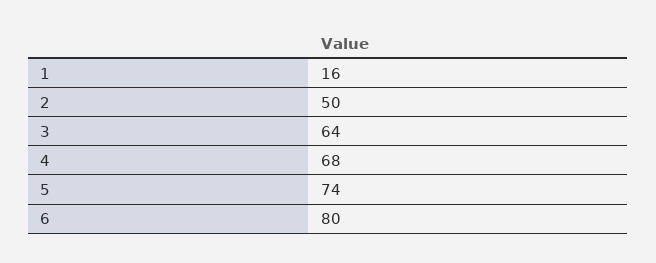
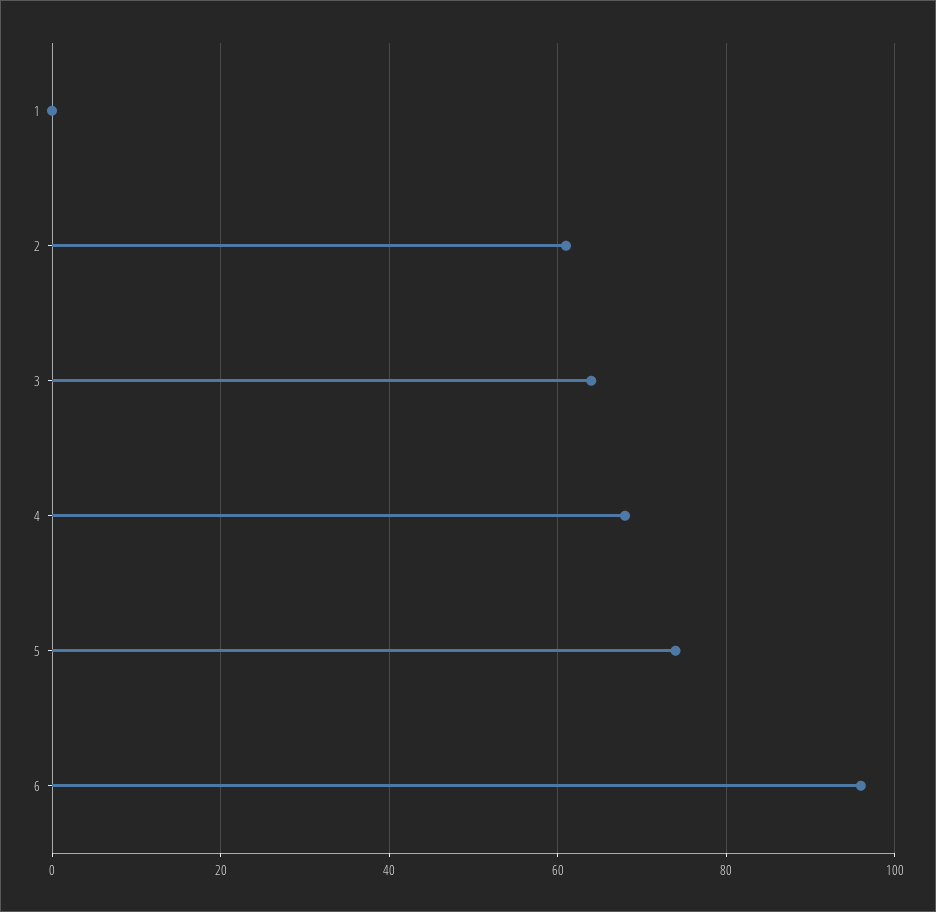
1: 16 -> 0
2: 50 -> 60
6: 80 -> 95

